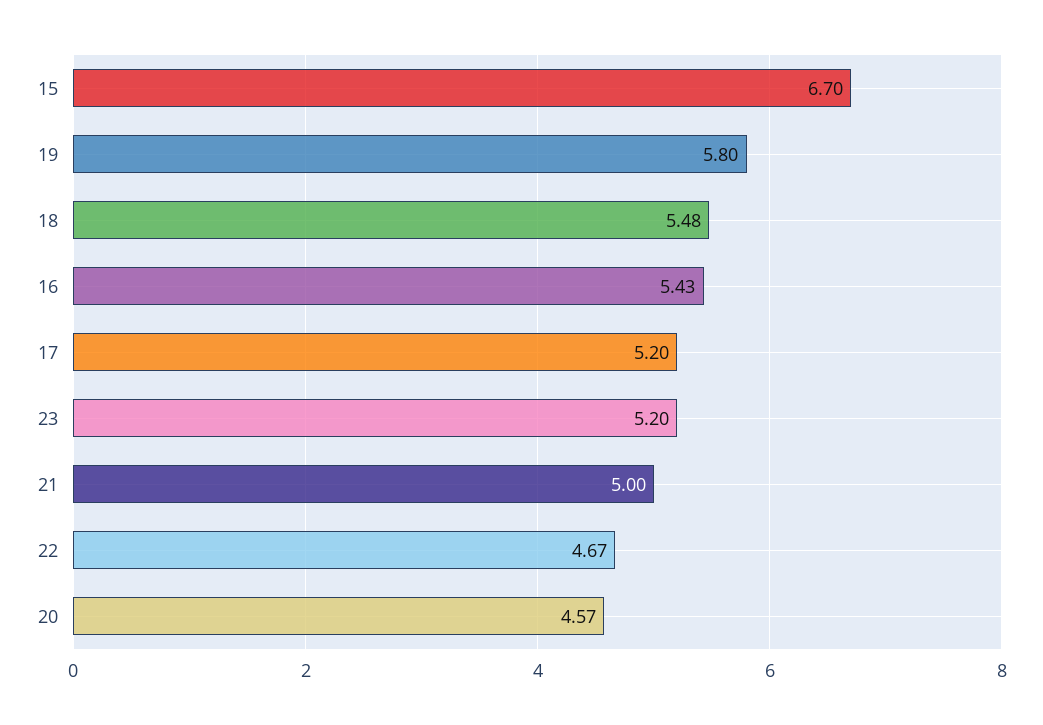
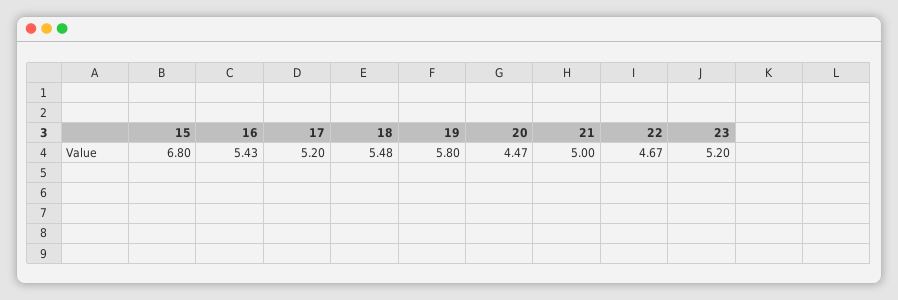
15: 6.7 -> 6.8
20: 4.57 -> 4.47

